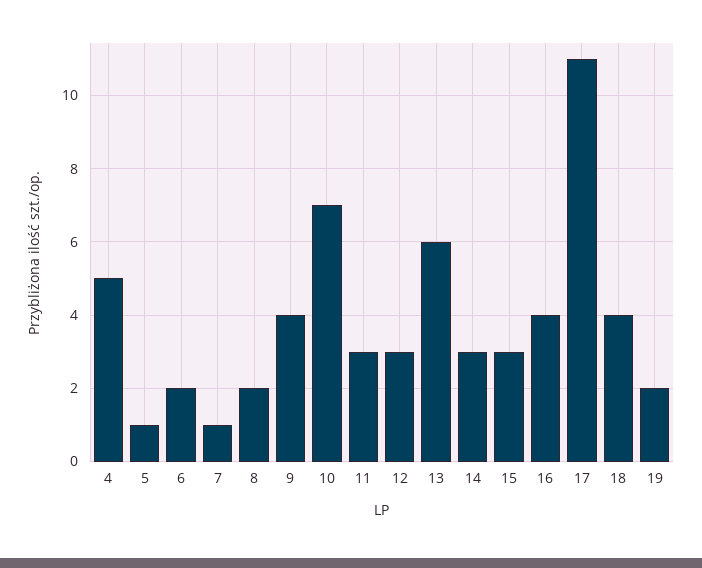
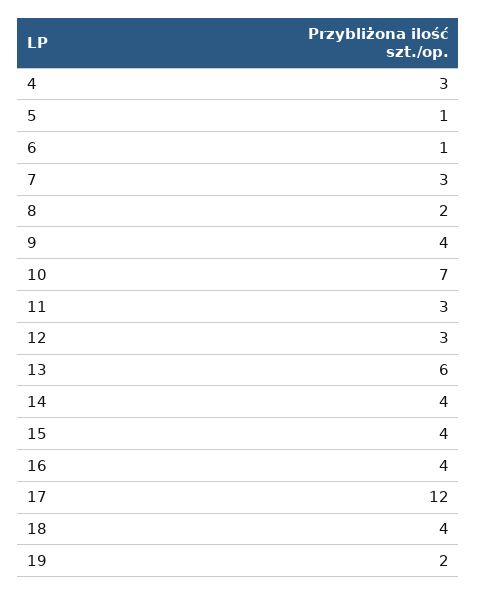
4: 5 -> 3
6: 2 -> 1
7: 1 -> 3
14: 3 -> 4
15: 3 -> 4
17: 11 -> 12

